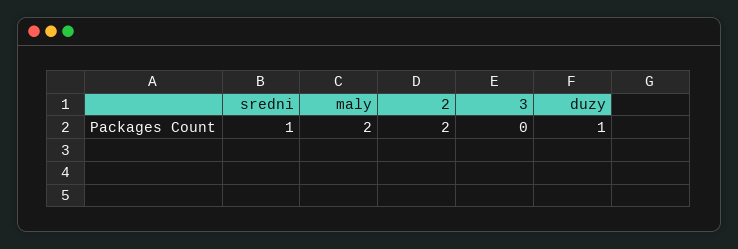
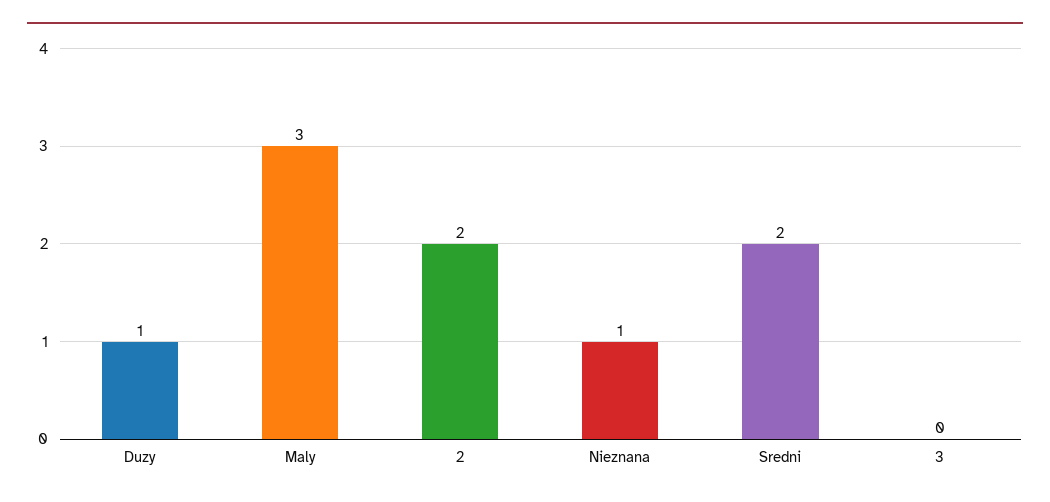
sredni: 1 -> 2
maly: 2 -> 3
Nieznana: none -> 1

